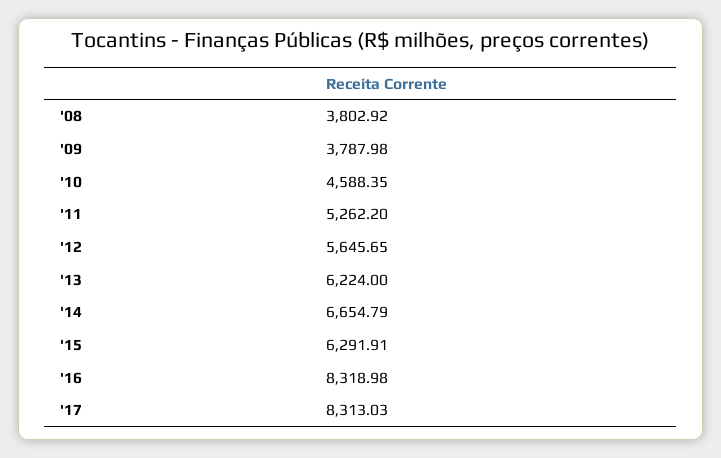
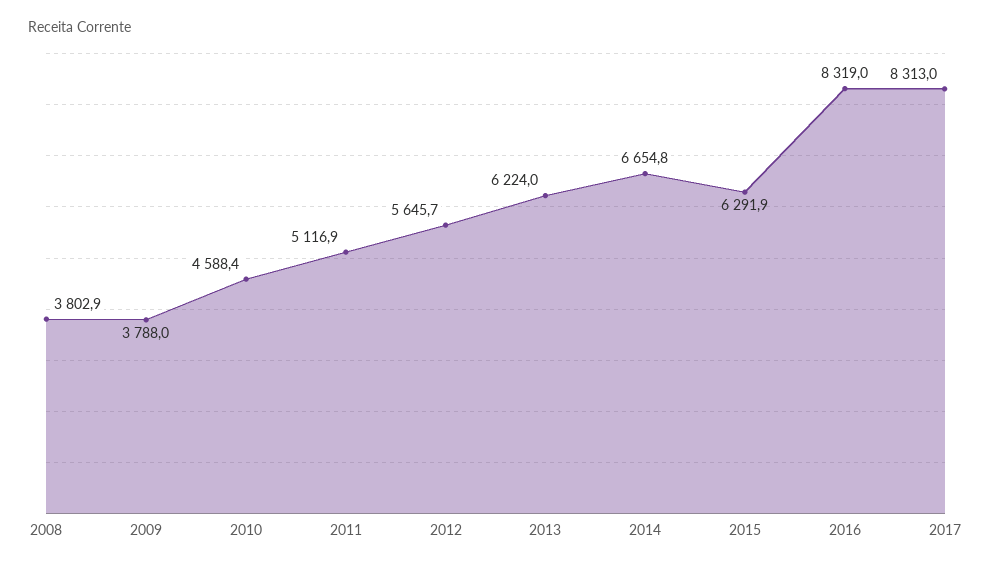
'11: 5262.2 -> 5116.9

